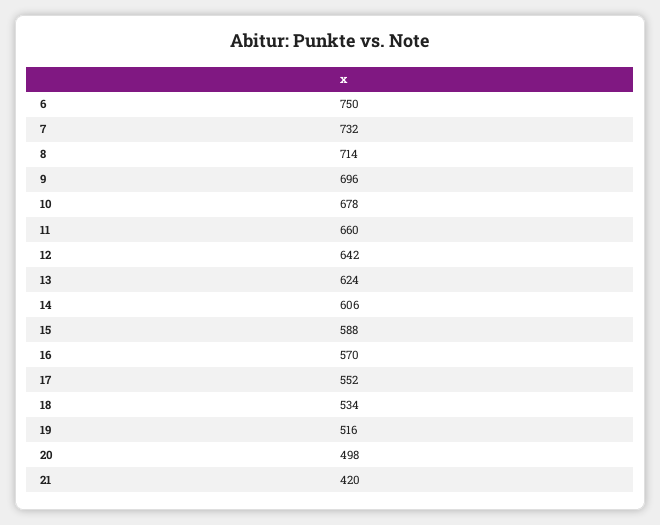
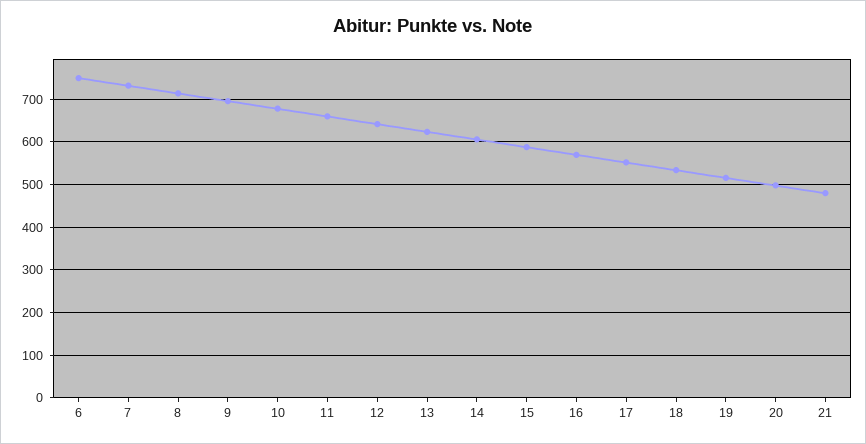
21: 420 -> 480

